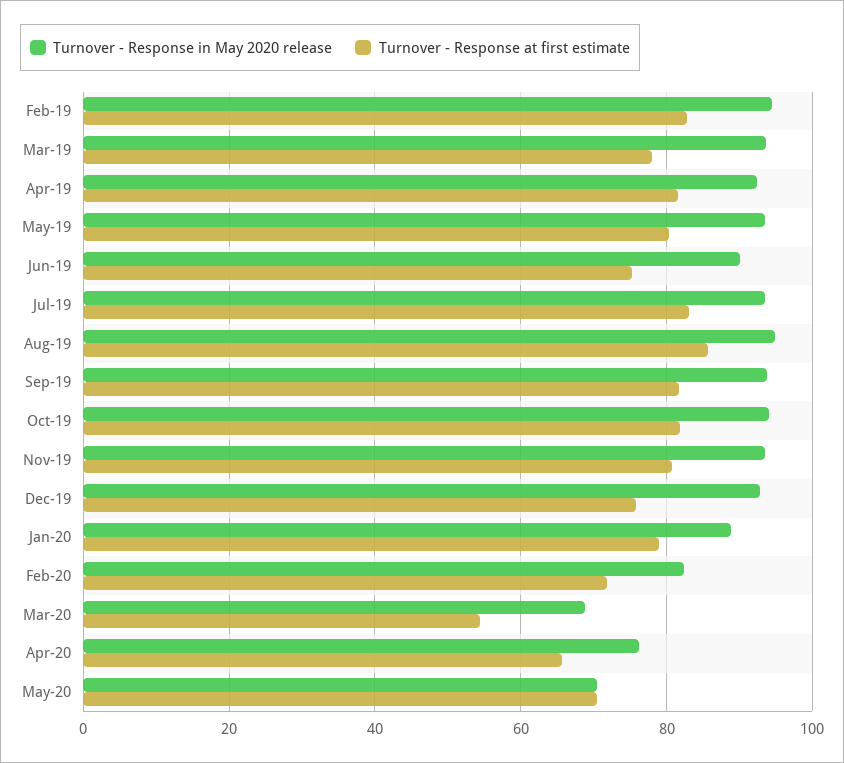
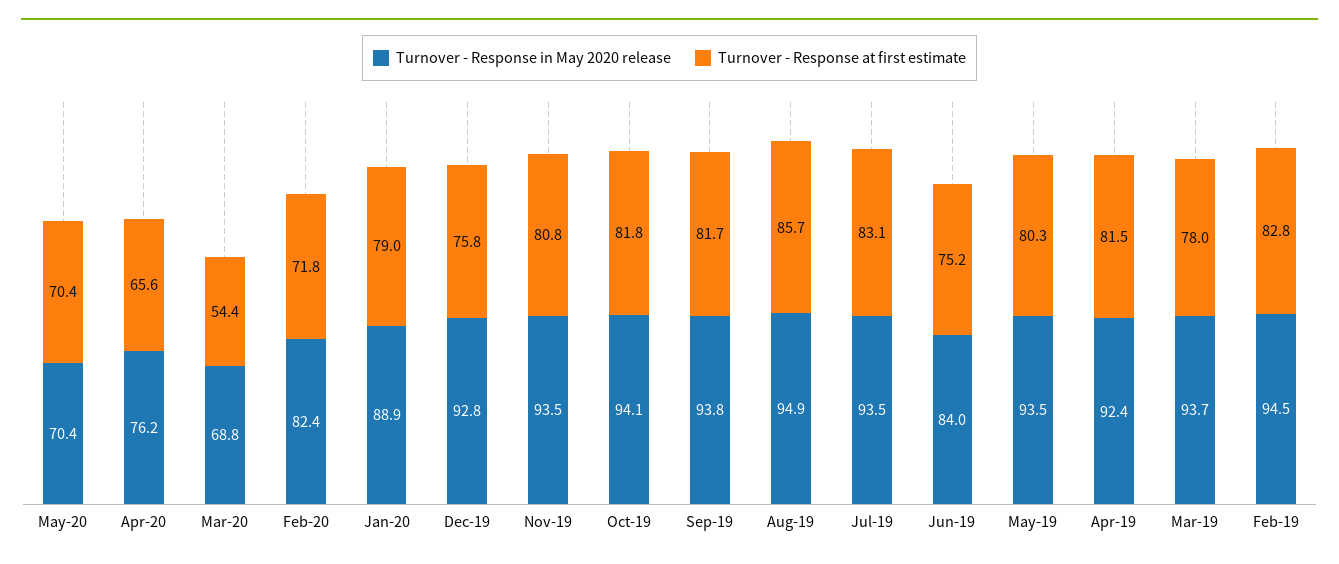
Turnover - Response in May 2020 release, Jun-19: 90 -> 84

